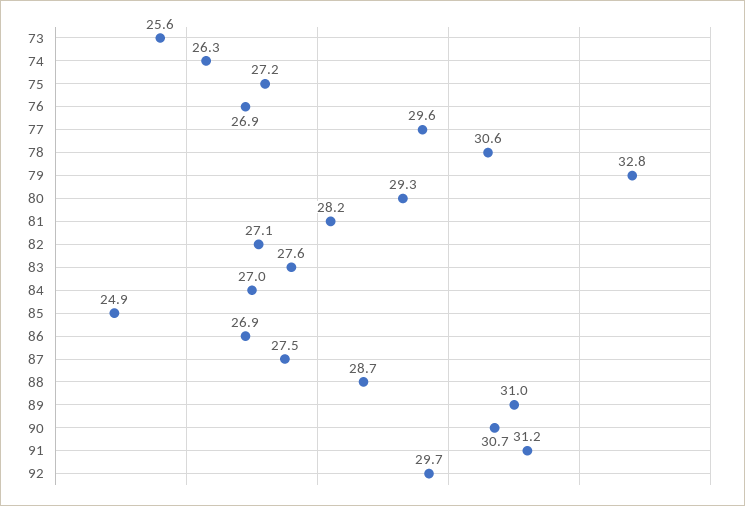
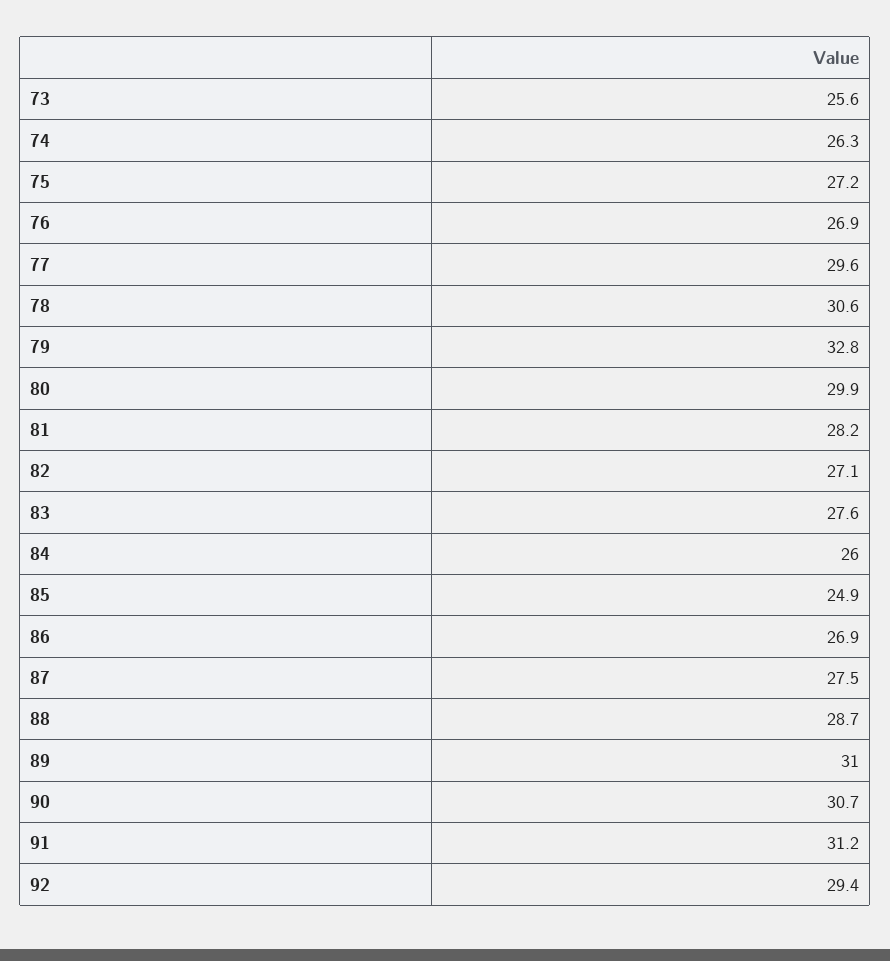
80: 29.3 -> 29.9
84: 27 -> 26
92: 29.7 -> 29.4

